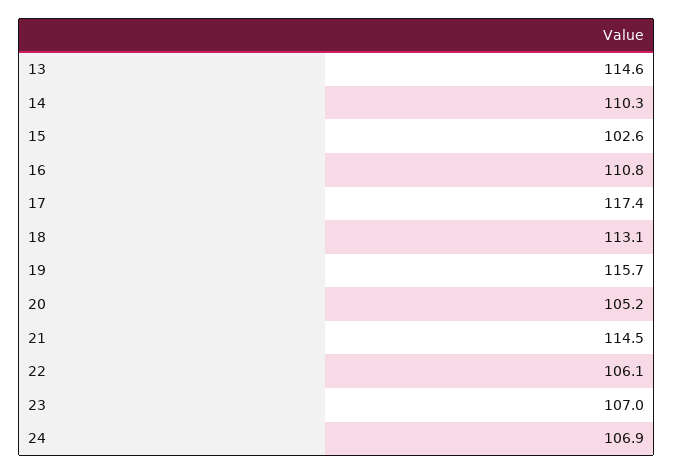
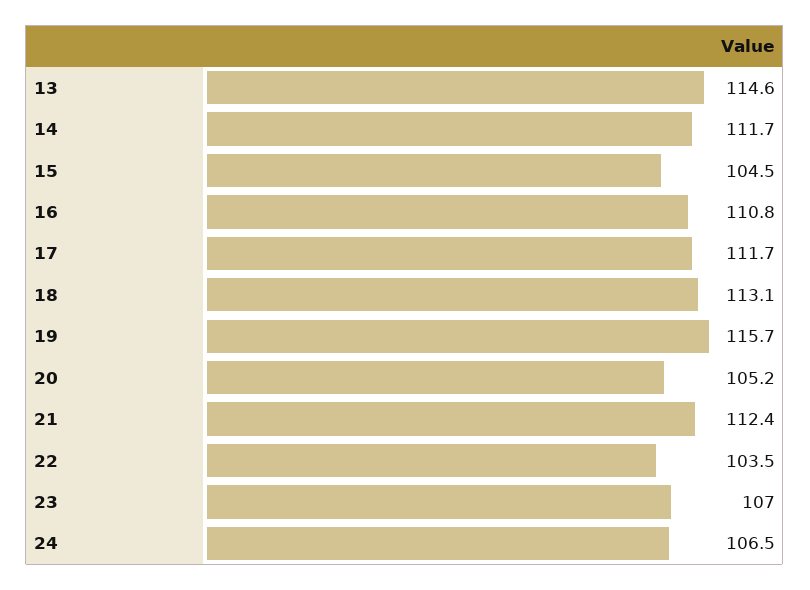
14: 110.3 -> 111.7
15: 102.6 -> 104.5
17: 117.4 -> 111.7
21: 114.5 -> 112.4
22: 106.1 -> 103.5
24: 106.9 -> 106.5

